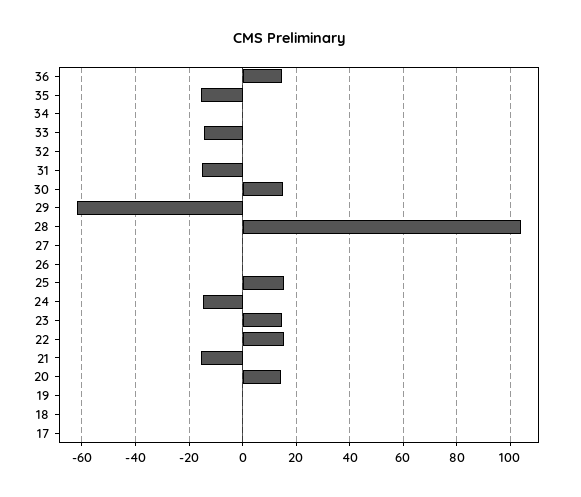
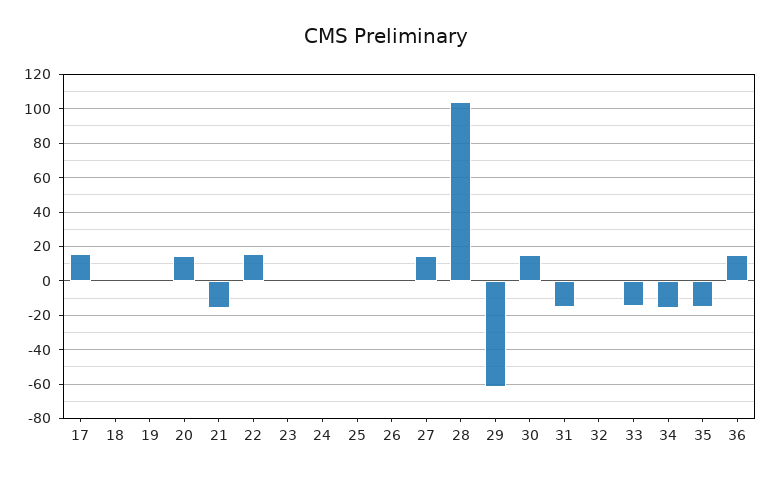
34: 0 -> -15
27: 0 -> 15
25: 15 -> 0
24: -15 -> 0
23: 15 -> 0
17: 0 -> 15

